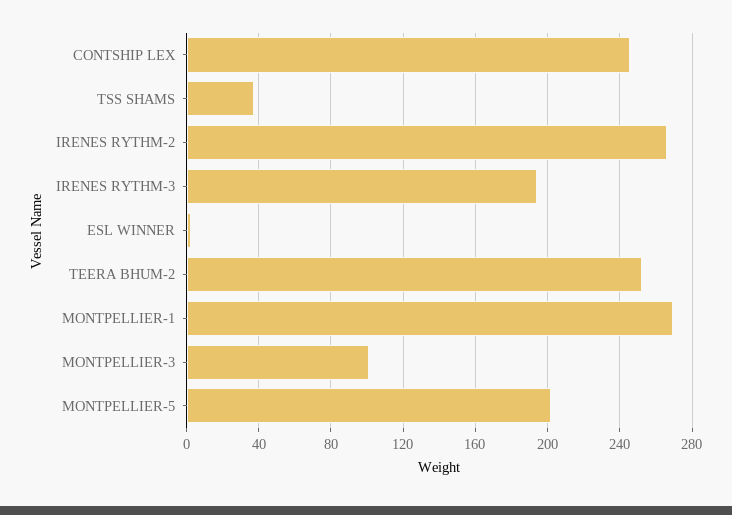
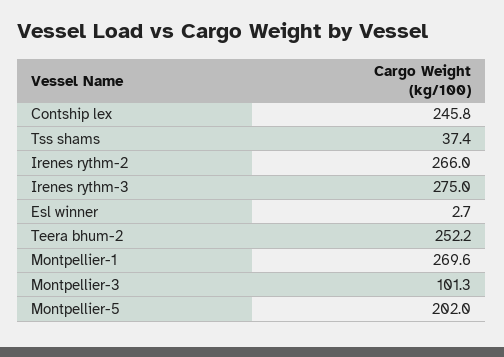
IRENES RYTHM-3: 195 -> 275

